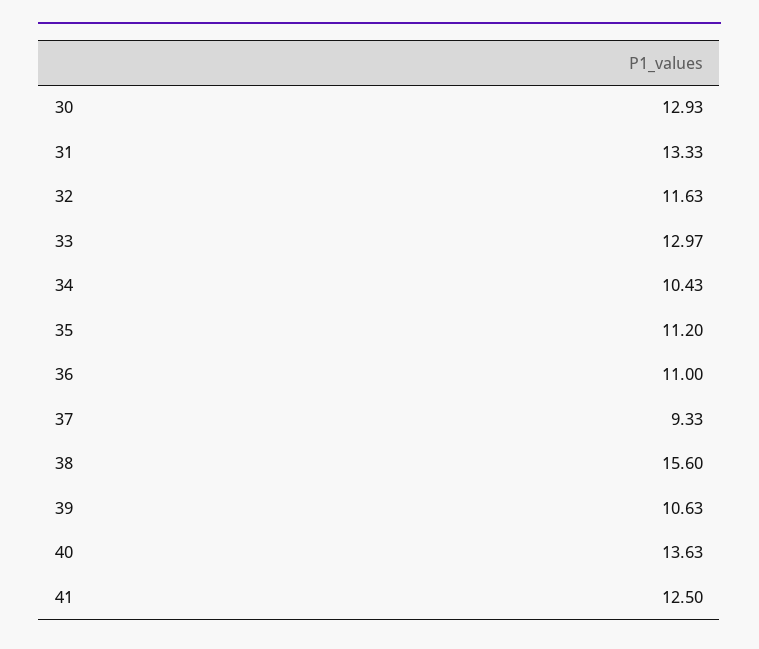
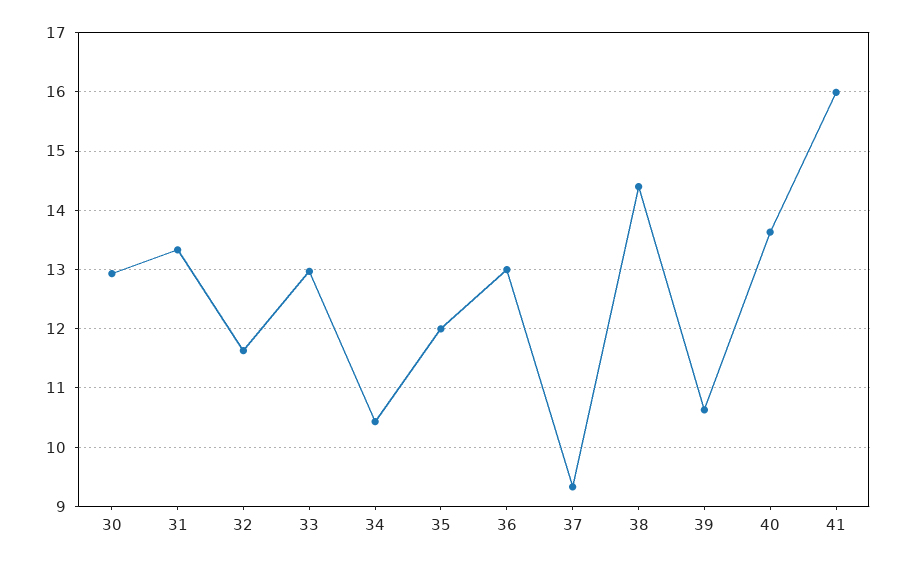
35: 11.2 -> 12
36: 11 -> 13
38: 15.6 -> 14.4
41: 12.5 -> 16

